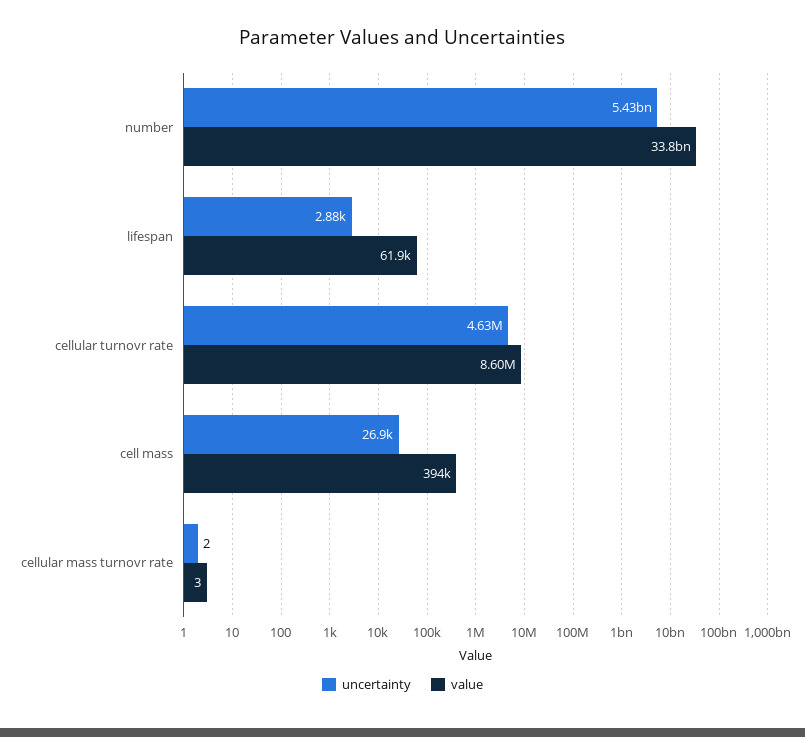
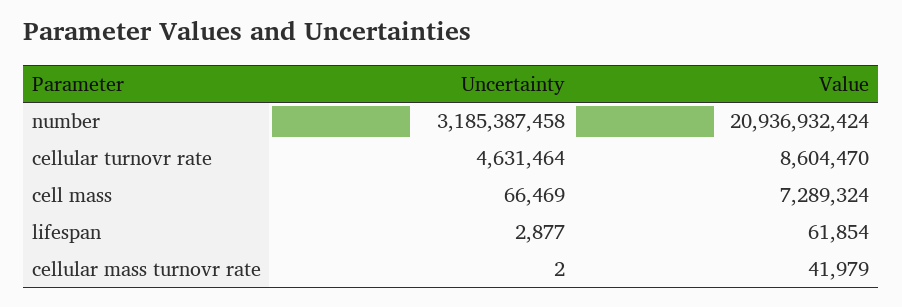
uncertainty, number: 5430000000 -> 3185387458
value, number: 33800000000 -> 20936932424
uncertainty, cell mass: 26900 -> 66469
value, cell mass: 394000 -> 7289324
value, cellular mass turnovr rate: 3 -> 41979

